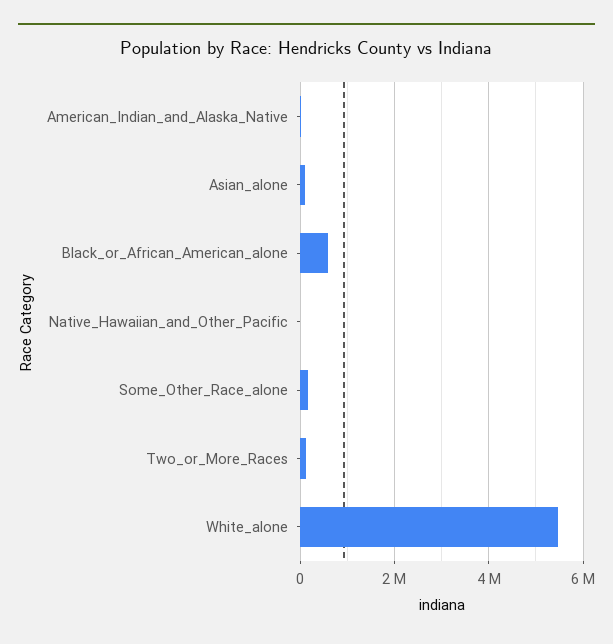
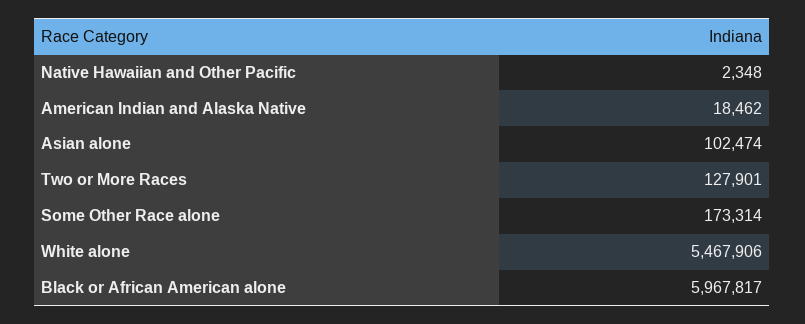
Black_or_African_American_alone: 600000 -> 5967817

